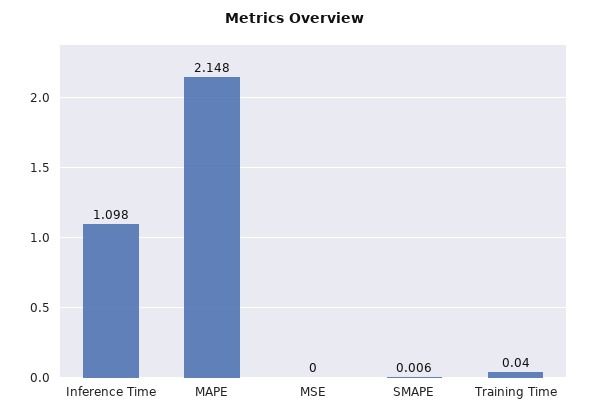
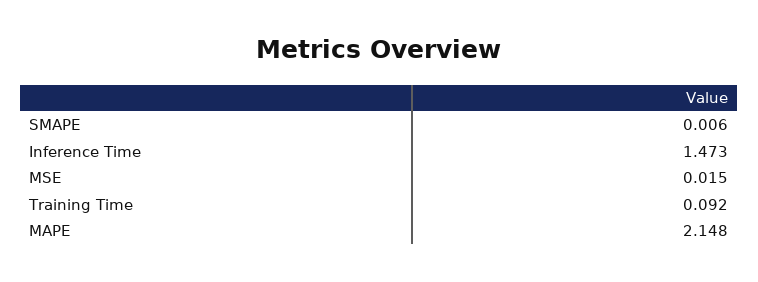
Inference Time: 1.098 -> 1.473
MSE: 0 -> 0.015
Training Time: 0.04 -> 0.092

